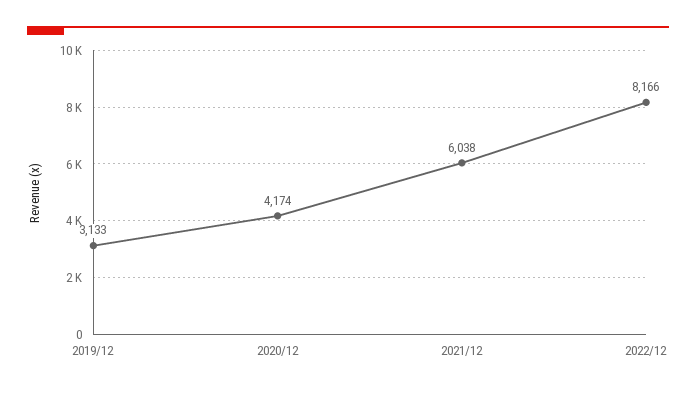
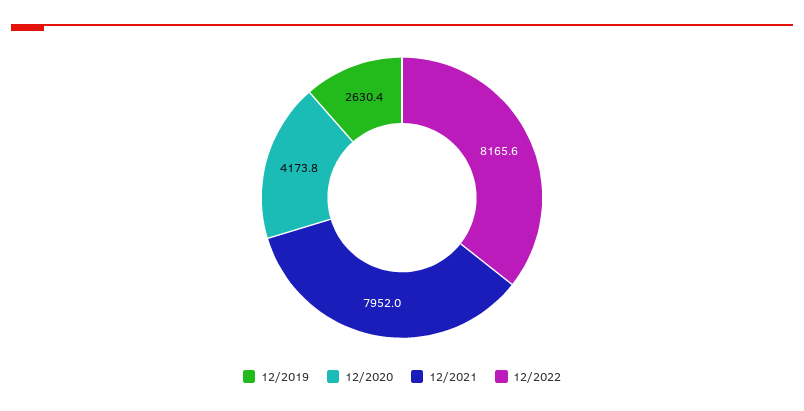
2019/12: 3133 -> 2630.4
2021/12: 6038 -> 7952

